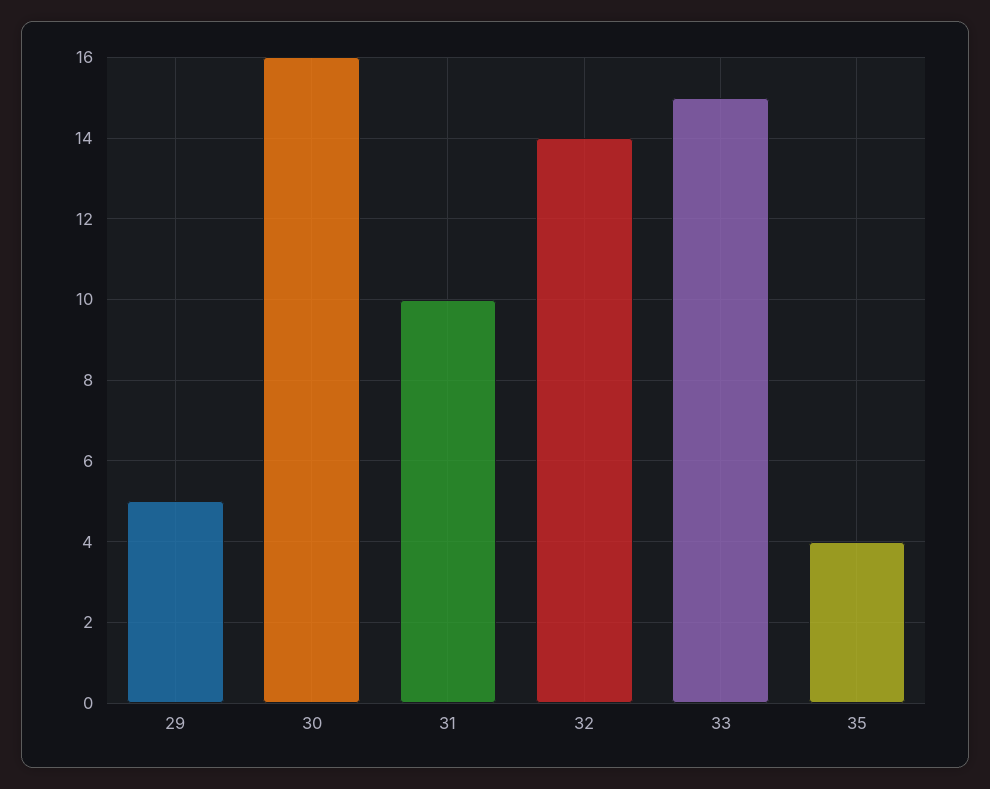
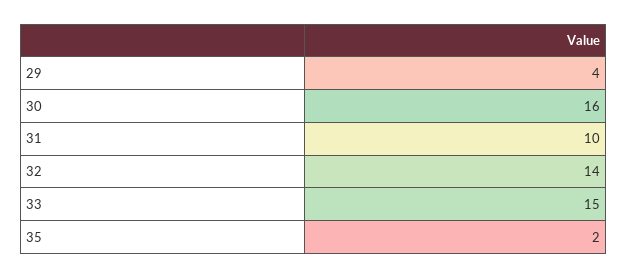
29: 5 -> 4
35: 4 -> 2

